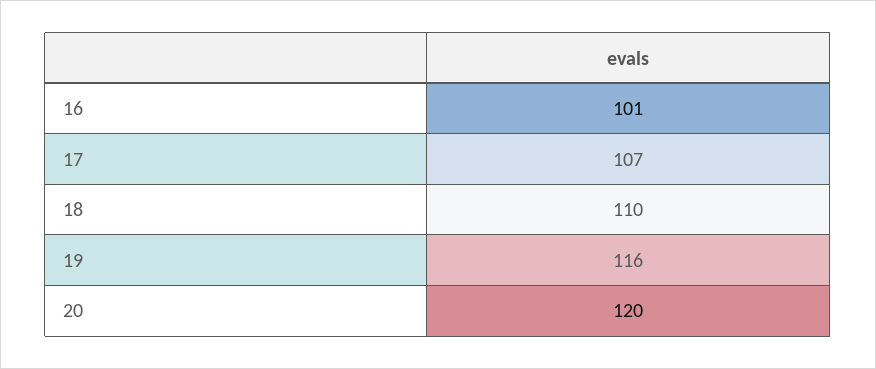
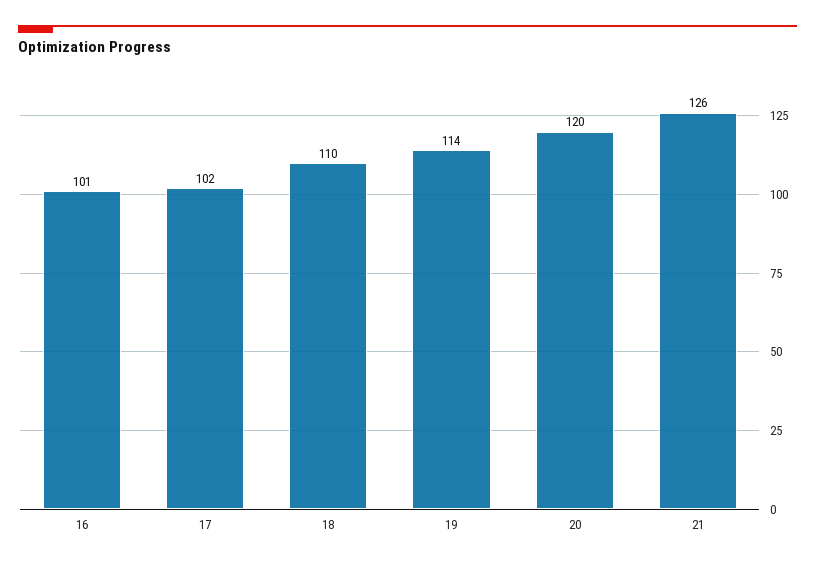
17: 107 -> 102
19: 116 -> 114
21: none -> 126

